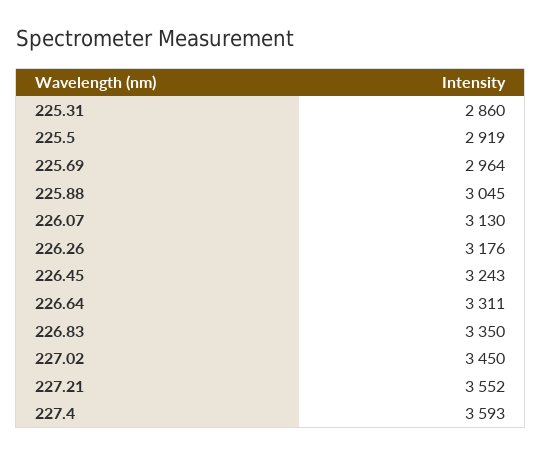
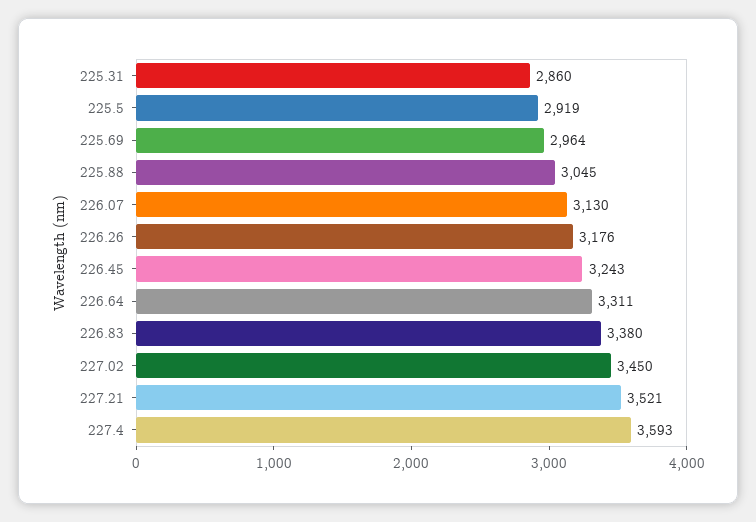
226.83: 3350 -> 3380
227.21: 3552 -> 3521

